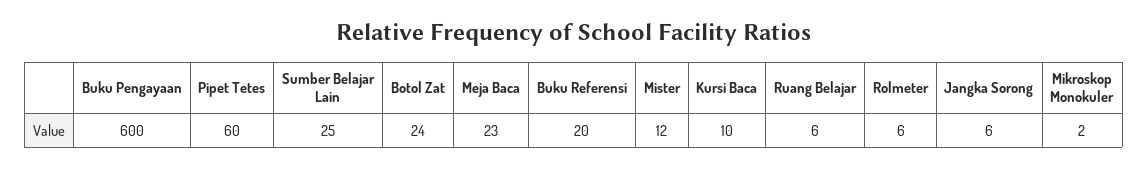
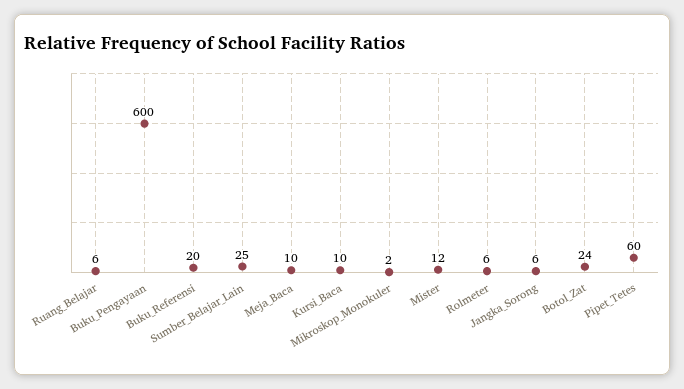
Meja Baca: 23 -> 10

